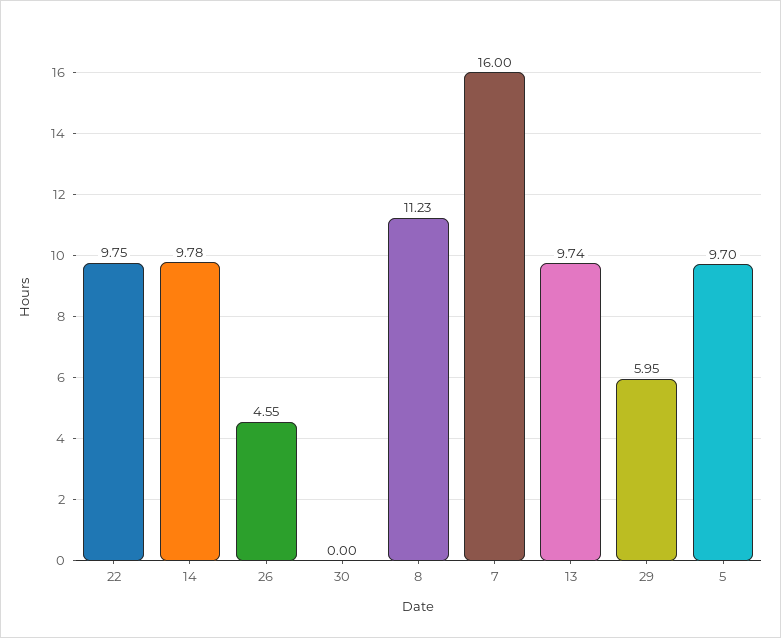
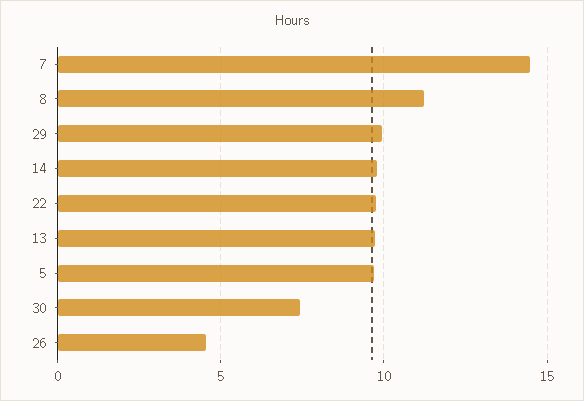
30: 0 -> 7.5
7: 16 -> 14.5
29: 5.95 -> 10

